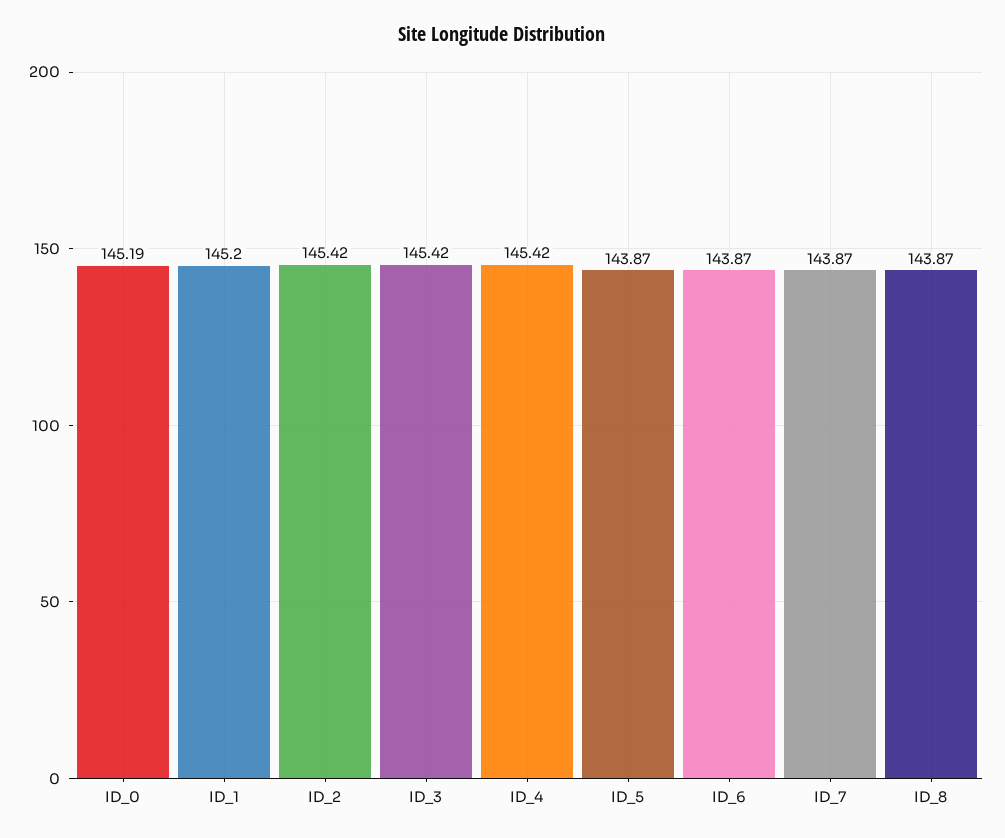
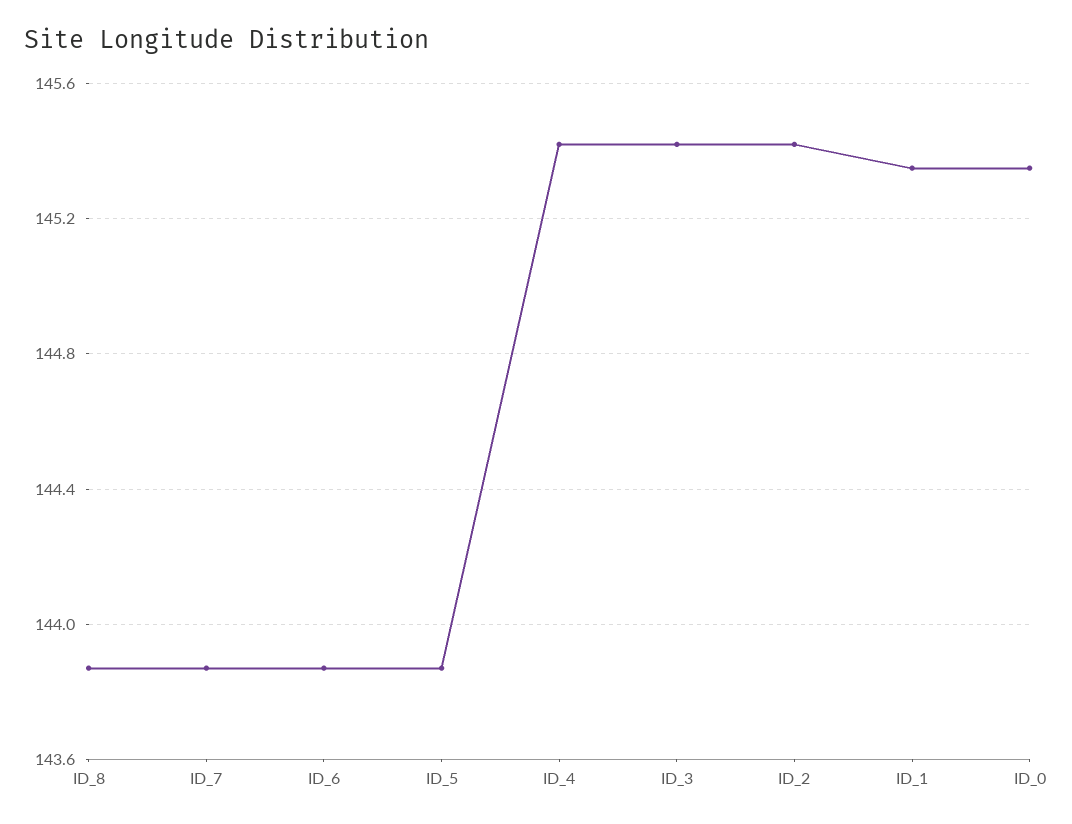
ID_0: 145.19 -> 145.35
ID_1: 145.2 -> 145.35

